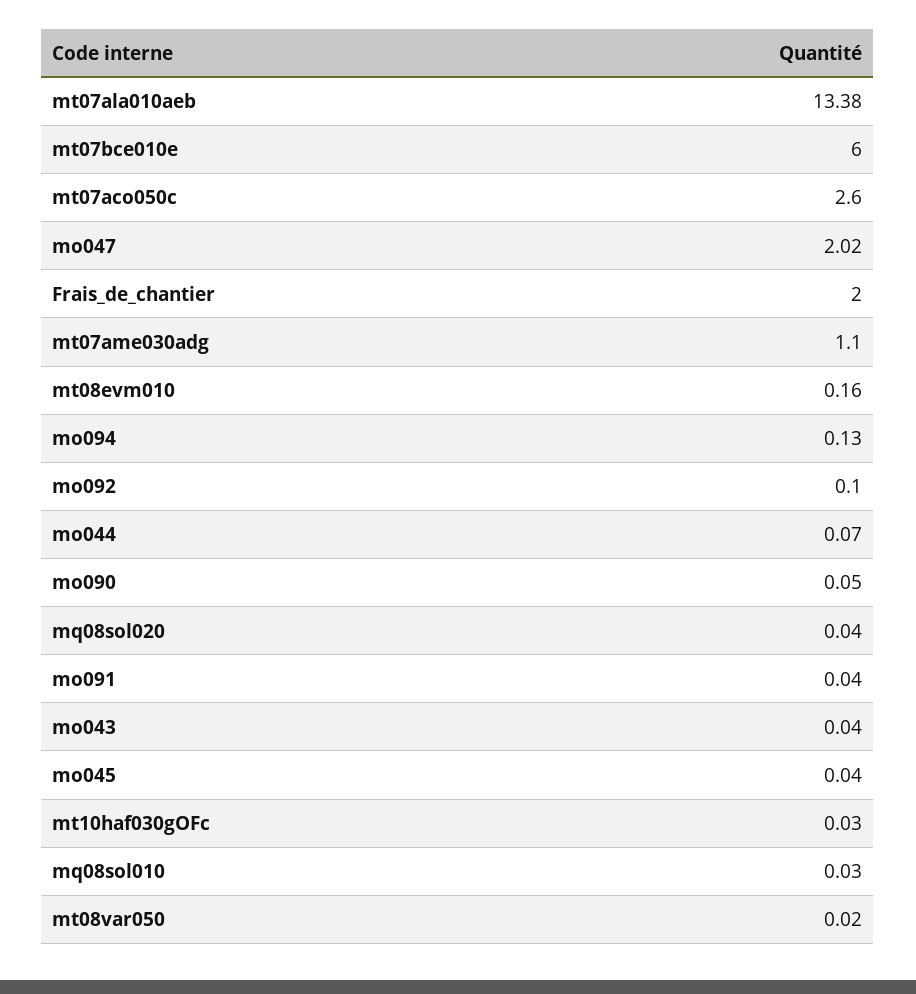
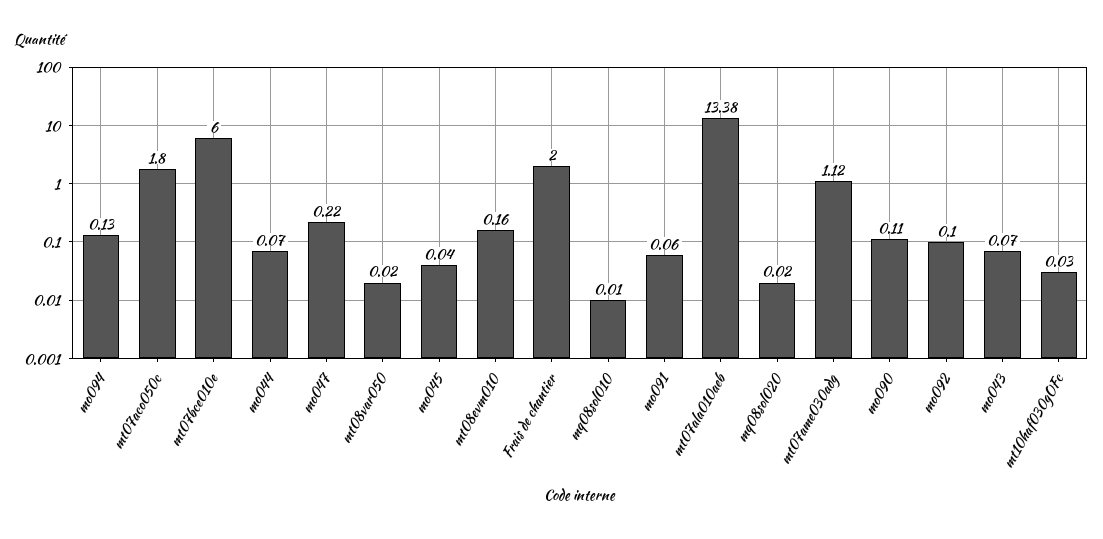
mt07aco050c: 2.6 -> 1.8
mo047: 2.02 -> 0.22
mt07ame030adg: 1.1 -> 1.12
mo090: 0.05 -> 0.11
mq08sol020: 0.04 -> 0.02
mo091: 0.04 -> 0.06
mo043: 0.04 -> 0.07
mq08sol010: 0.03 -> 0.01

